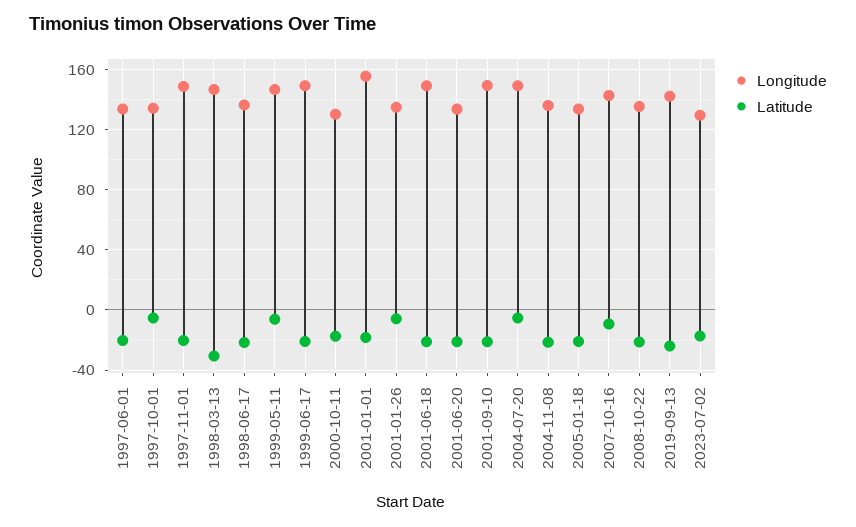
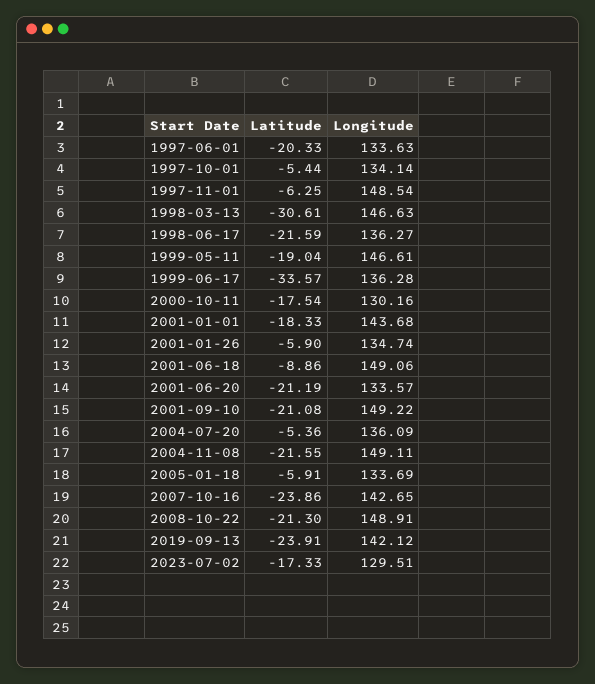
Latitude, 1997-11-01: -20 -> -6.25
Latitude, 1999-05-11: -5 -> -19.04
Longitude, 1999-06-17: 150 -> 136.28
Latitude, 1999-06-17: -20 -> -33.57
Longitude, 2001-01-01: 155 -> 143.68
Latitude, 2001-06-18: -20 -> -8.86
Longitude, 2004-07-20: 150 -> 136.09
Longitude, 2004-11-08: 135 -> 149.11
Latitude, 2005-01-18: -20 -> -5.91
Latitude, 2007-10-16: -10 -> -23.86
Longitude, 2008-10-22: 135 -> 148.91

